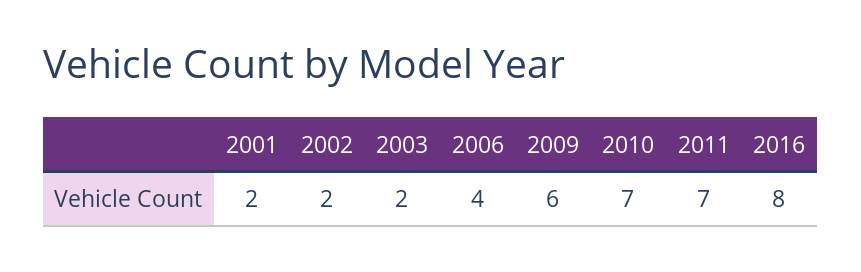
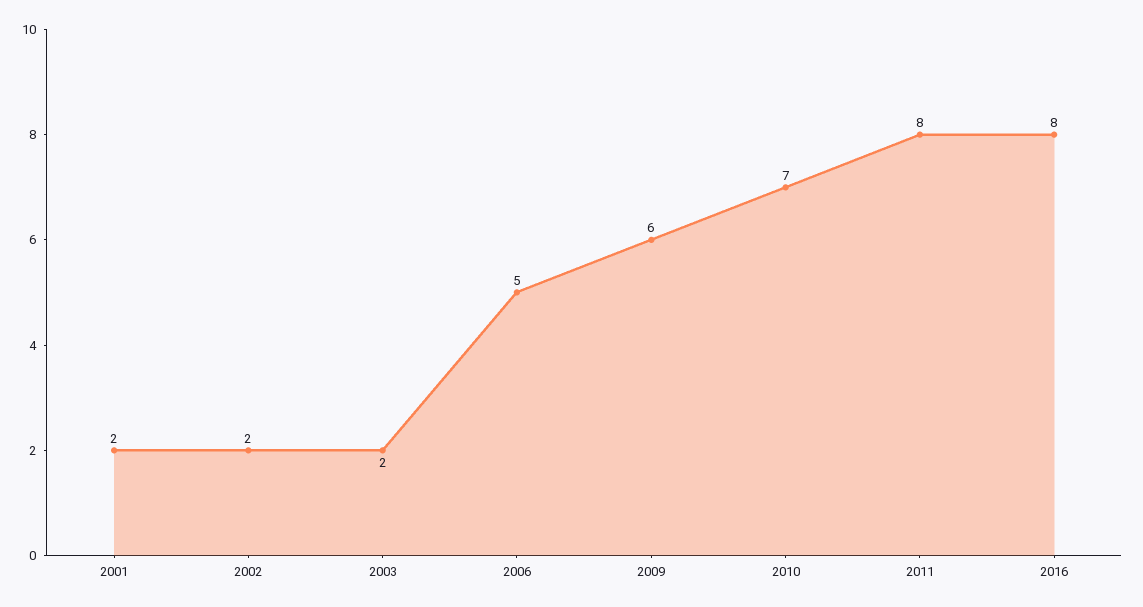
2006: 4 -> 5
2011: 7 -> 8

